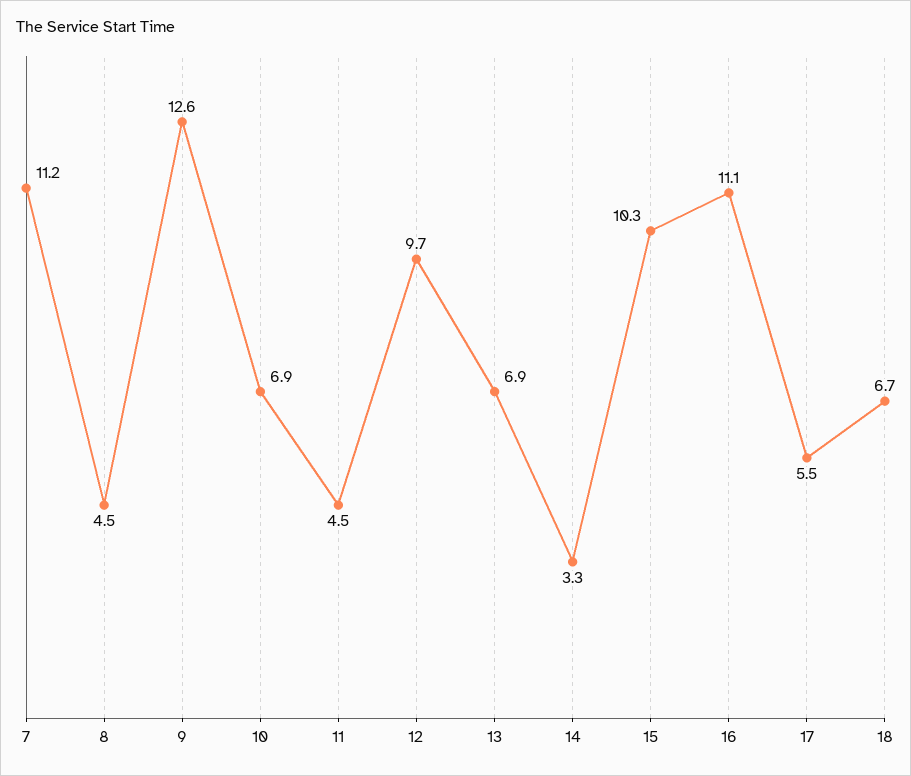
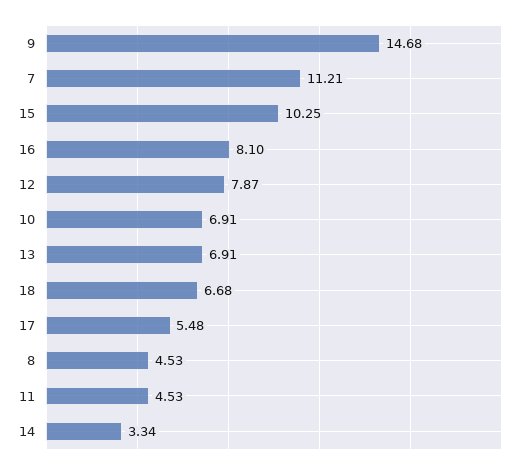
9: 12.6 -> 14.68
12: 9.7 -> 7.87
16: 11.1 -> 8.1

